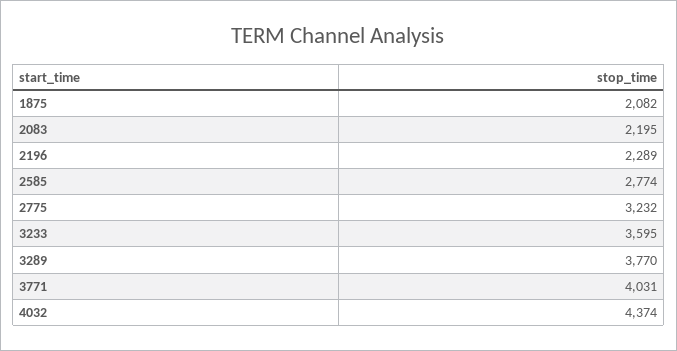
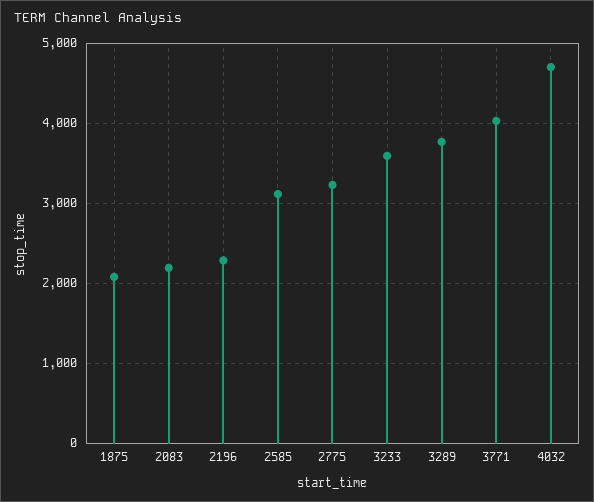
2585: 2774 -> 3100
4032: 4374 -> 4700

